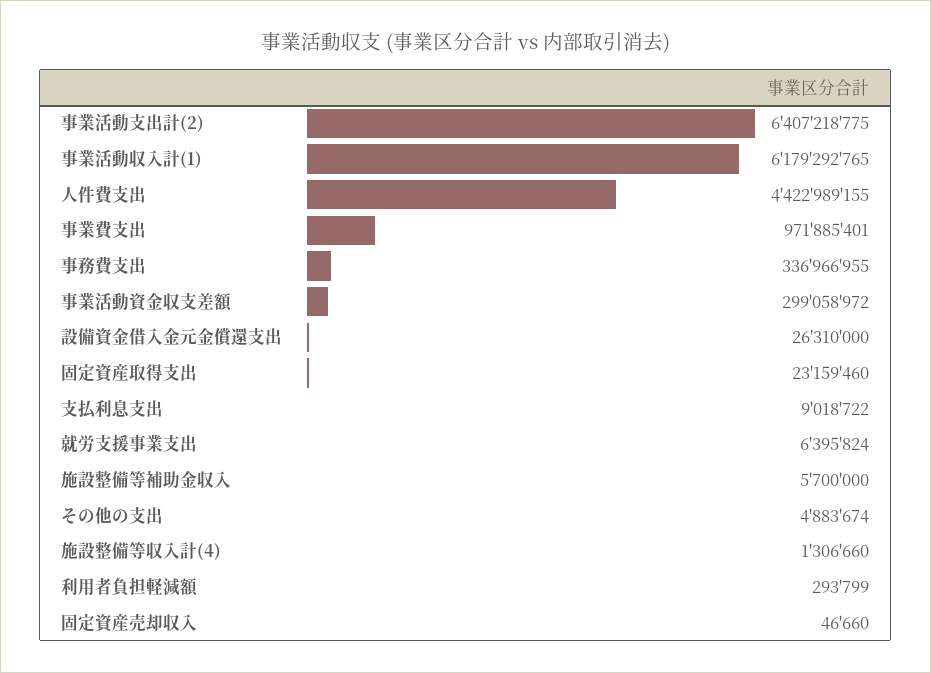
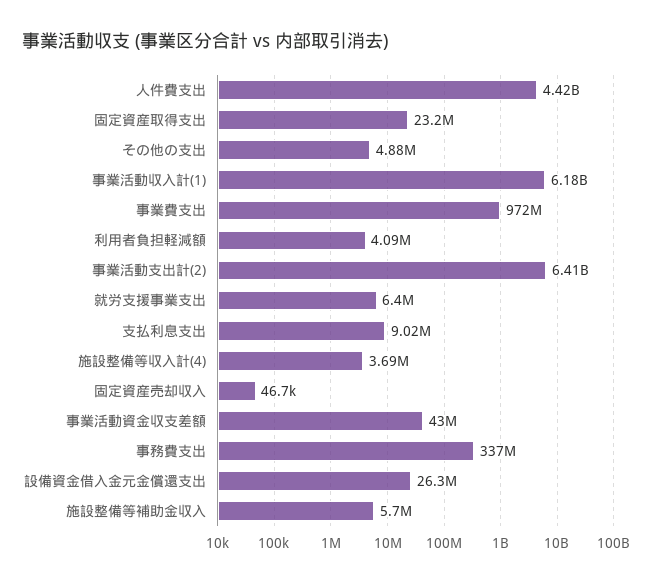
事業活動資金収支差額: 299058972 -> 43000000
施設整備等収入計(4): 1306660 -> 3690000
利用者負担軽減額: 293799 -> 4090000

